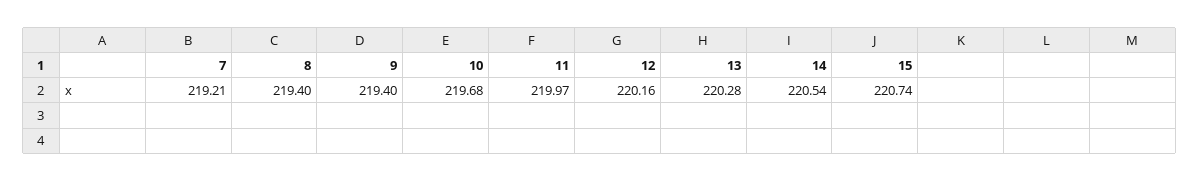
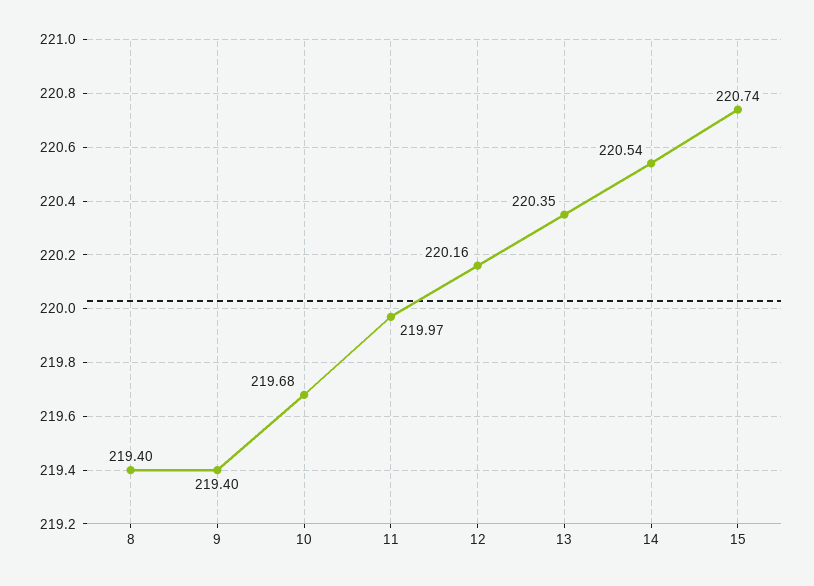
7: 219.21 -> none
13: 220.28 -> 220.35

